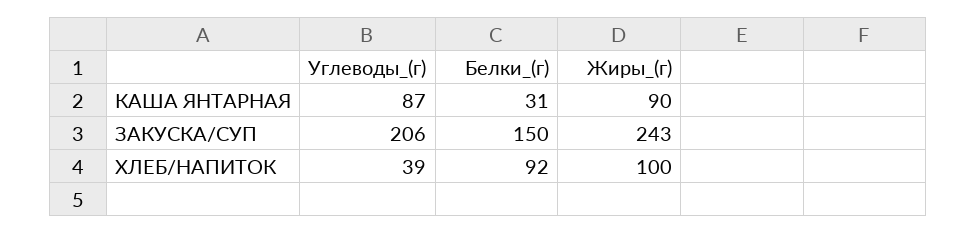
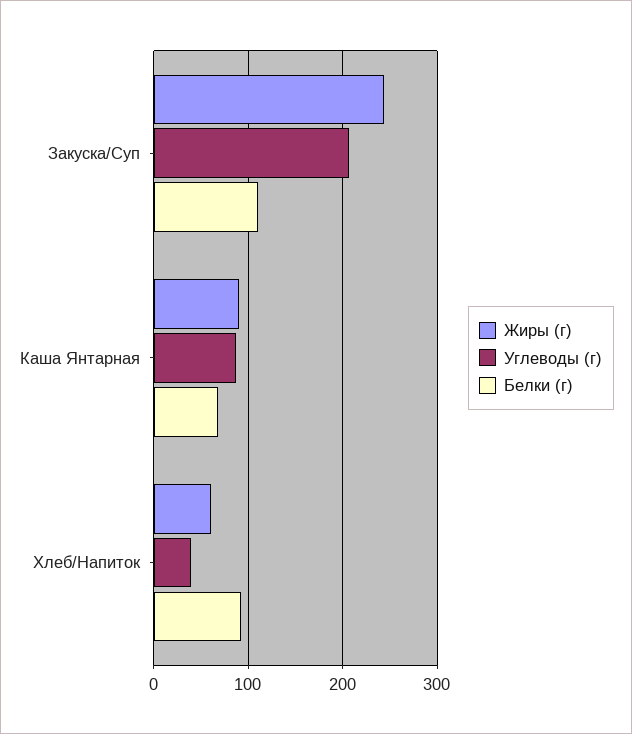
Белки_(г), КАША ЯНТАРНАЯ: 31 -> 70
Белки_(г), ЗАКУСКА/СУП: 150 -> 110
Жиры_(г), ХЛЕБ/НАПИТОК: 100 -> 60

